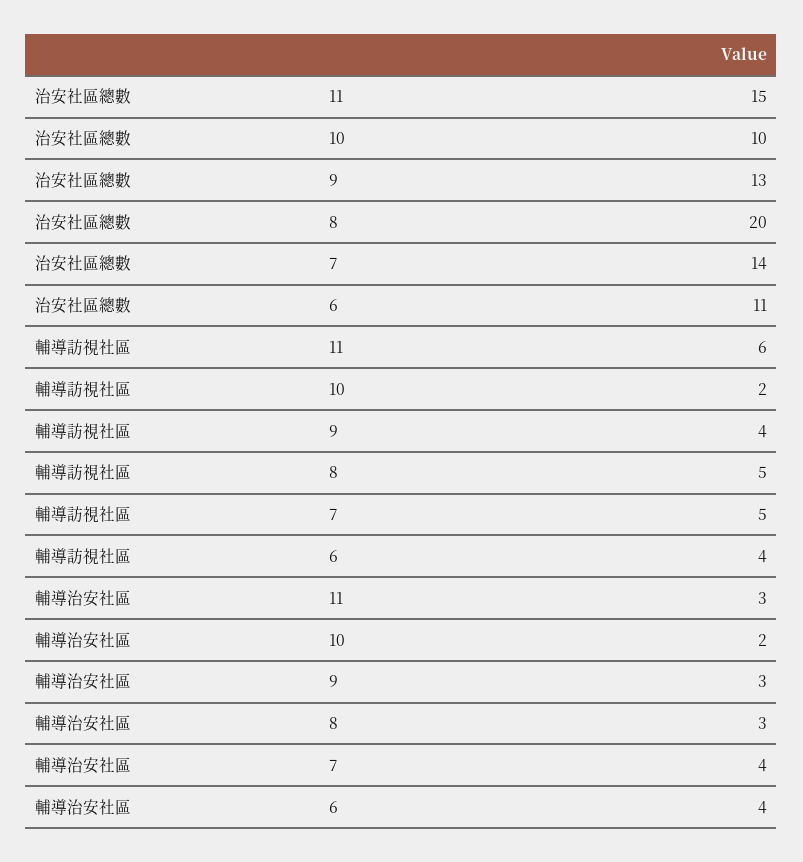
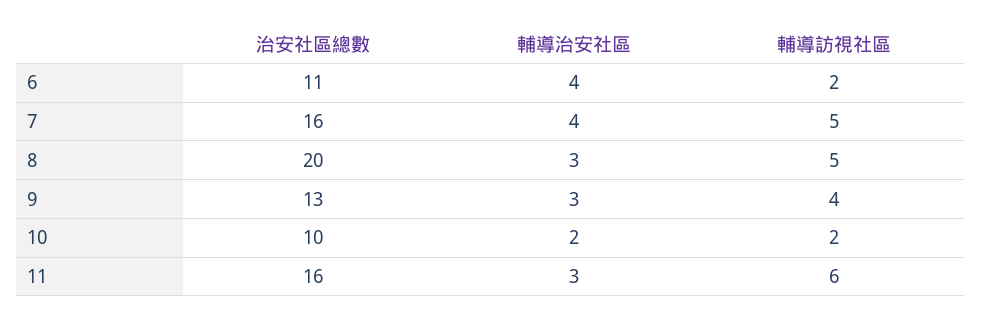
治安社區總數, 11: 15 -> 16
治安社區總數, 7: 14 -> 16
輔導訪視社區, 6: 4 -> 2

